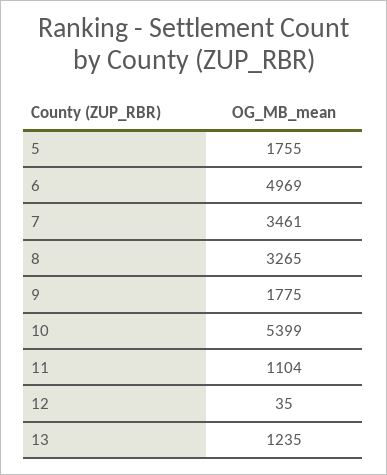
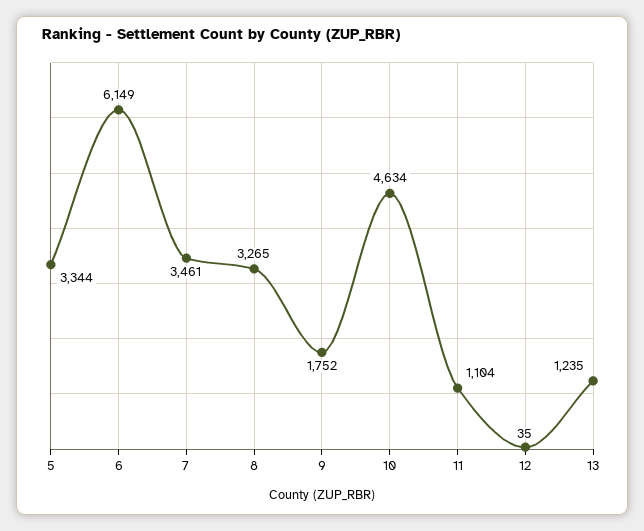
5: 1755 -> 3344
6: 4969 -> 6149
9: 1775 -> 1752
10: 5399 -> 4634

